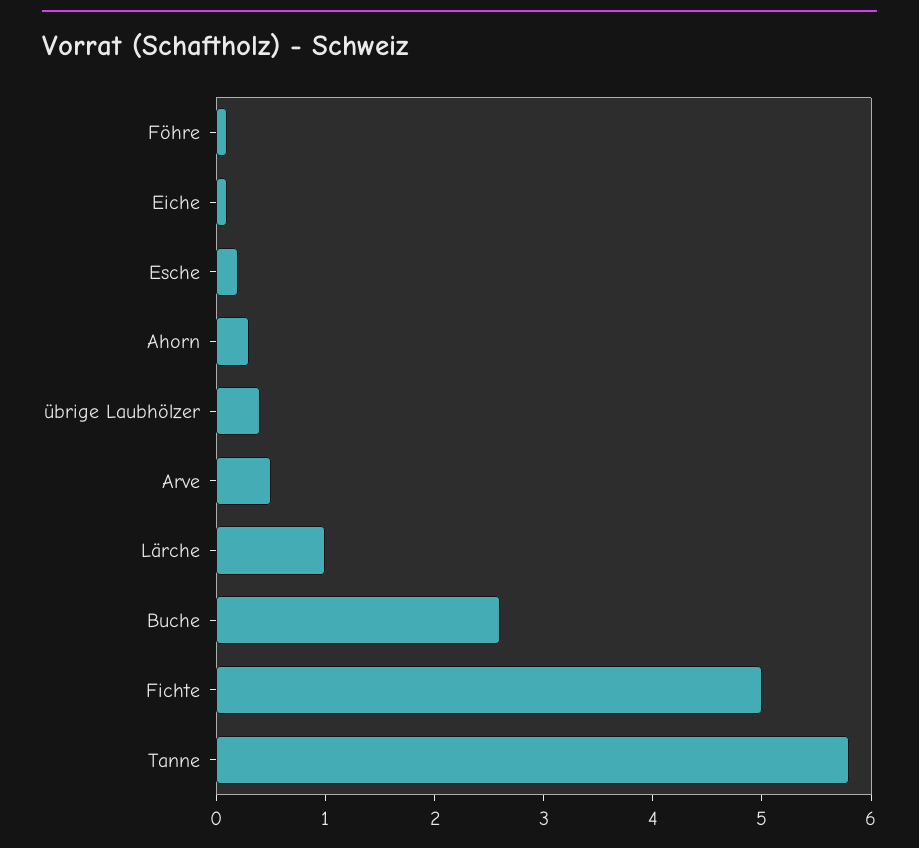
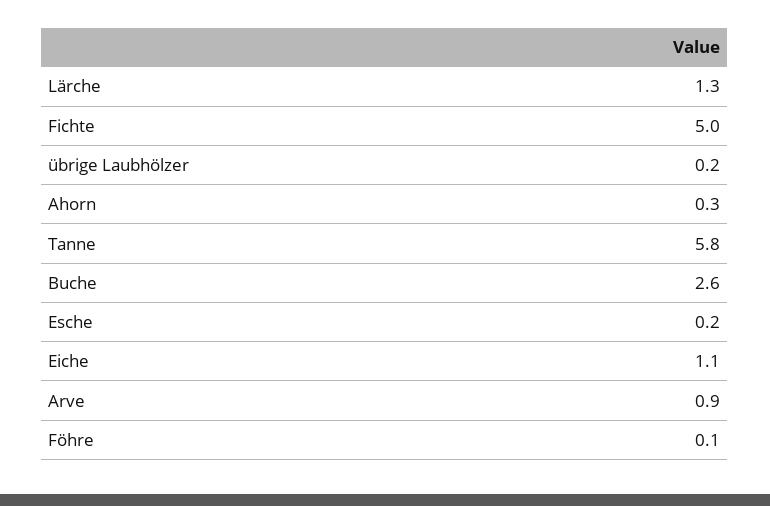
Eiche: 0.1 -> 1.1
übrige Laubhölzer: 0.4 -> 0.2
Arve: 0.5 -> 0.9
Lärche: 1 -> 1.3

